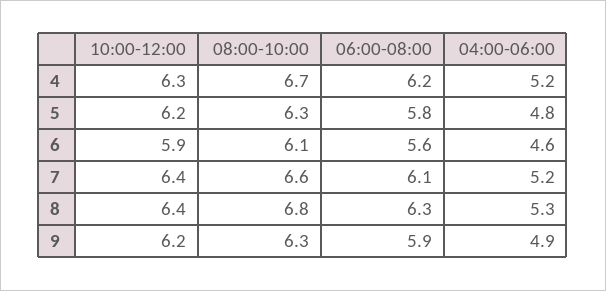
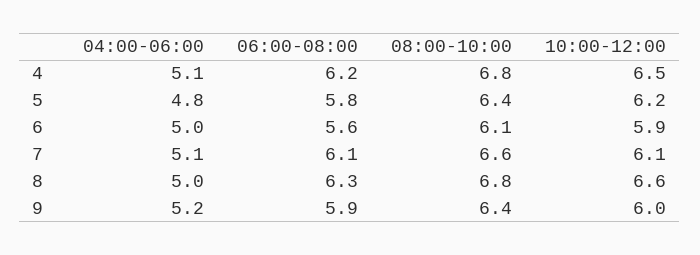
10:00-12:00, 4: 6.3 -> 6.5
08:00-10:00, 4: 6.7 -> 6.8
04:00-06:00, 4: 5.2 -> 5.1
08:00-10:00, 5: 6.3 -> 6.4
04:00-06:00, 6: 4.6 -> 5
10:00-12:00, 7: 6.4 -> 6.1
04:00-06:00, 7: 5.2 -> 5.1
10:00-12:00, 8: 6.4 -> 6.6
04:00-06:00, 8: 5.3 -> 5
10:00-12:00, 9: 6.2 -> 6
08:00-10:00, 9: 6.3 -> 6.4
04:00-06:00, 9: 4.9 -> 5.2

